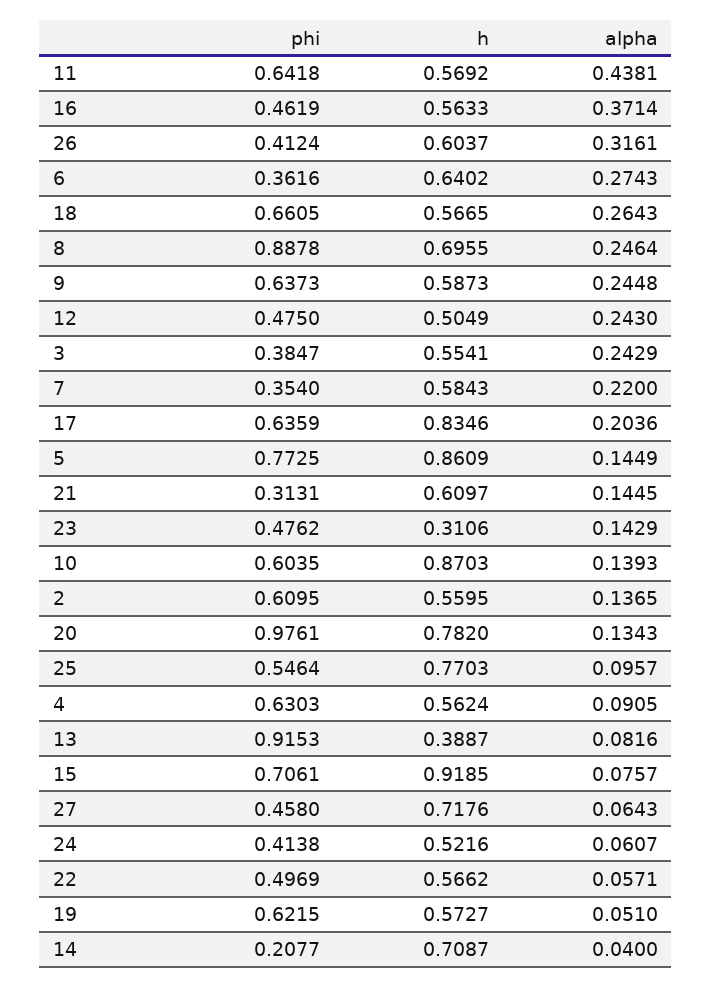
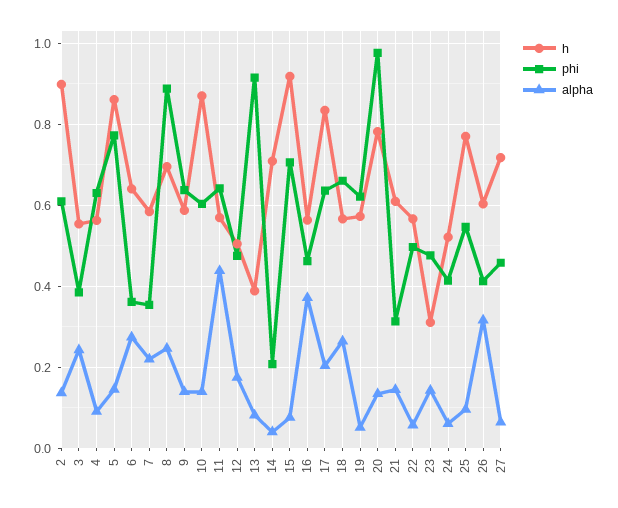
alpha, 9: 0.2448 -> 0.14
alpha, 12: 0.243 -> 0.18
h, 2: 0.5595 -> 0.9

